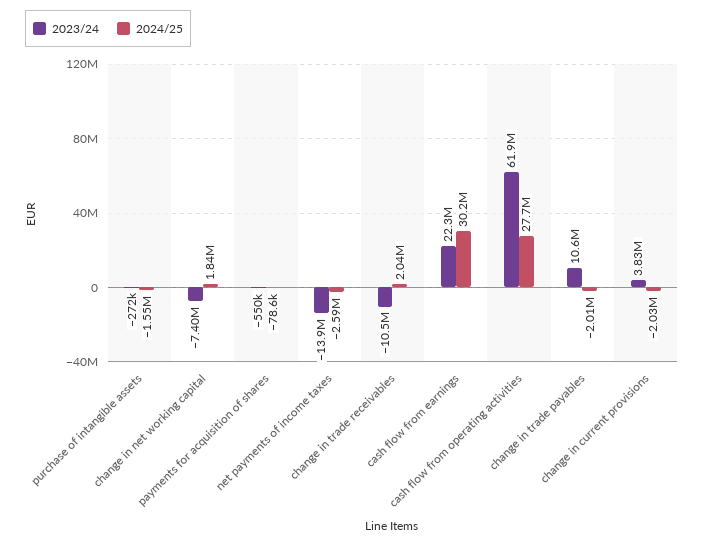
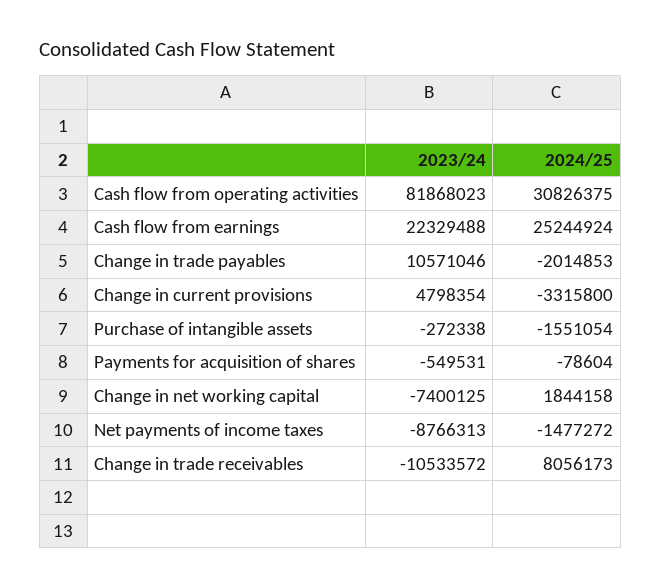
2023/24, net payments of income taxes: -13900000 -> -8766313
2024/25, net payments of income taxes: -2590000 -> -1477272
2024/25, change in trade receivables: 2040000 -> 8056173
2024/25, cash flow from earnings: 30200000 -> 25244924
2023/24, cash flow from operating activities: 61900000 -> 81868023
2024/25, cash flow from operating activities: 27700000 -> 30826375
2023/24, change in current provisions: 3830000 -> 4798354
2024/25, change in current provisions: -2030000 -> -3315800

